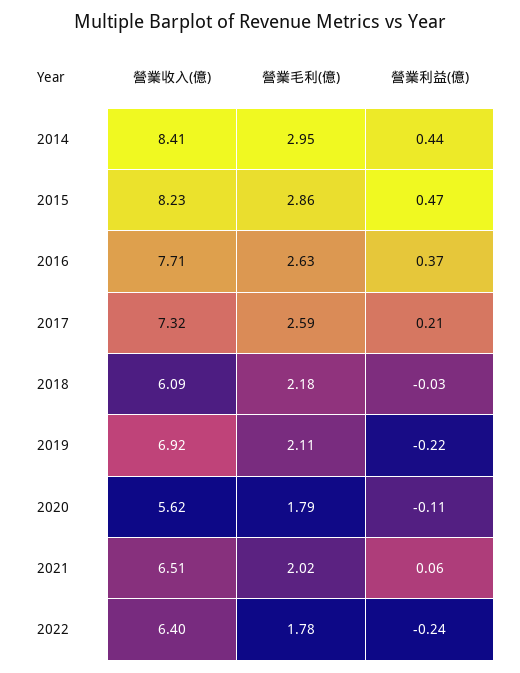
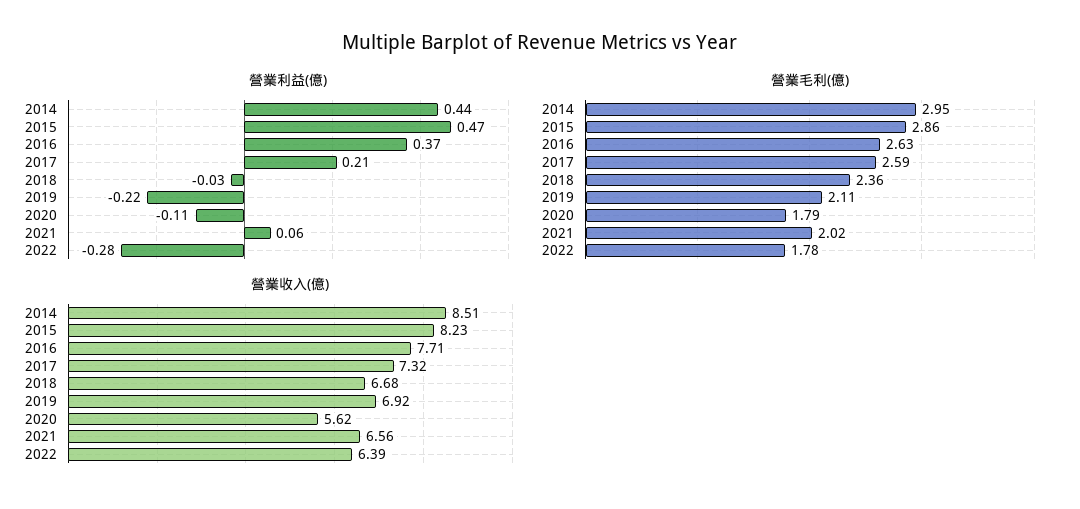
營業收入(億), 2014: 8.41 -> 8.51
營業收入(億), 2018: 6.09 -> 6.68
營業毛利(億), 2018: 2.18 -> 2.36
營業收入(億), 2021: 6.51 -> 6.56
營業收入(億), 2022: 6.4 -> 6.39
營業利益(億), 2022: -0.24 -> -0.28

